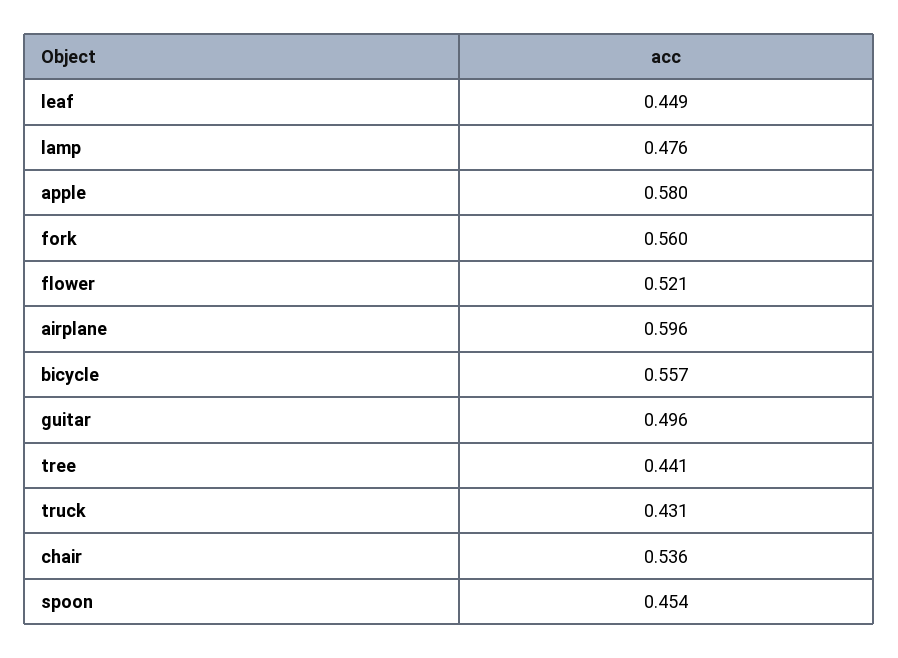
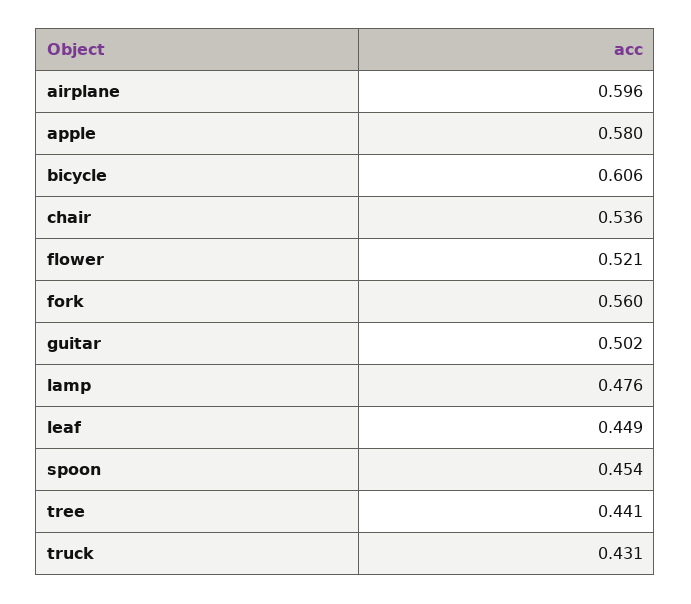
bicycle: 0.557 -> 0.606
guitar: 0.496 -> 0.502

